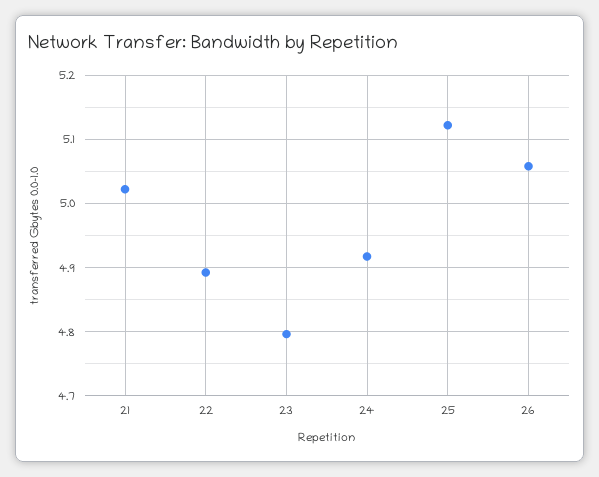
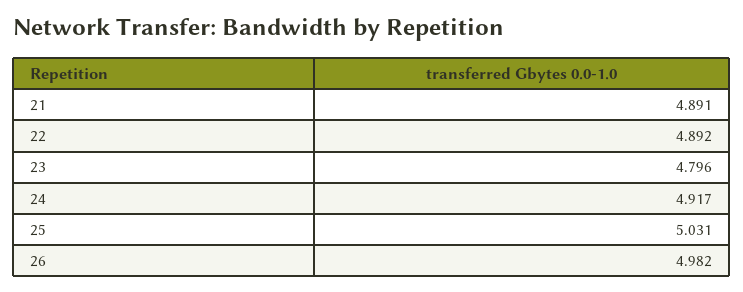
21: 5.02 -> 4.891
25: 5.12 -> 5.031
26: 5.06 -> 4.982

